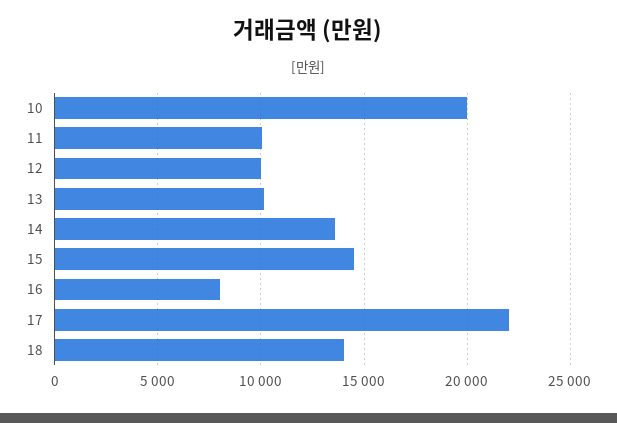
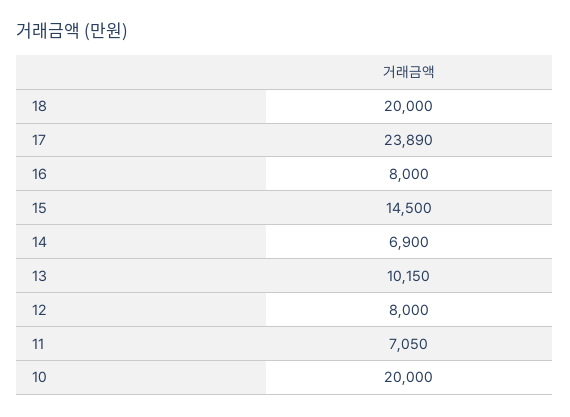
11: 10000 -> 7050
12: 10000 -> 8000
14: 13500 -> 6900
17: 22000 -> 23890
18: 14000 -> 20000

